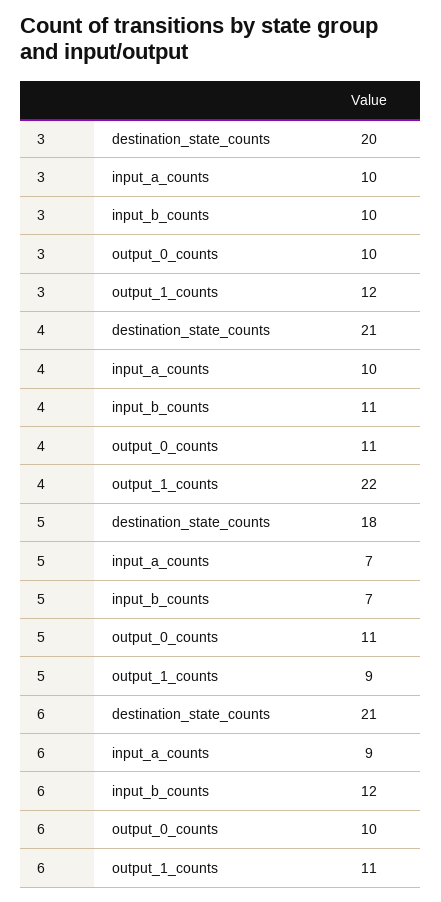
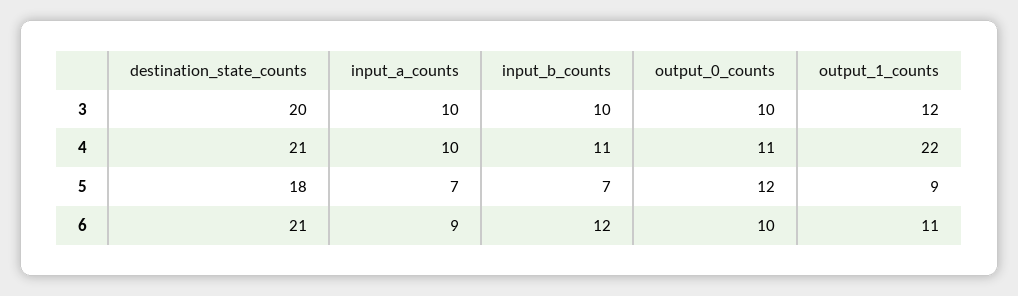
5, output_0_counts: 11 -> 12

